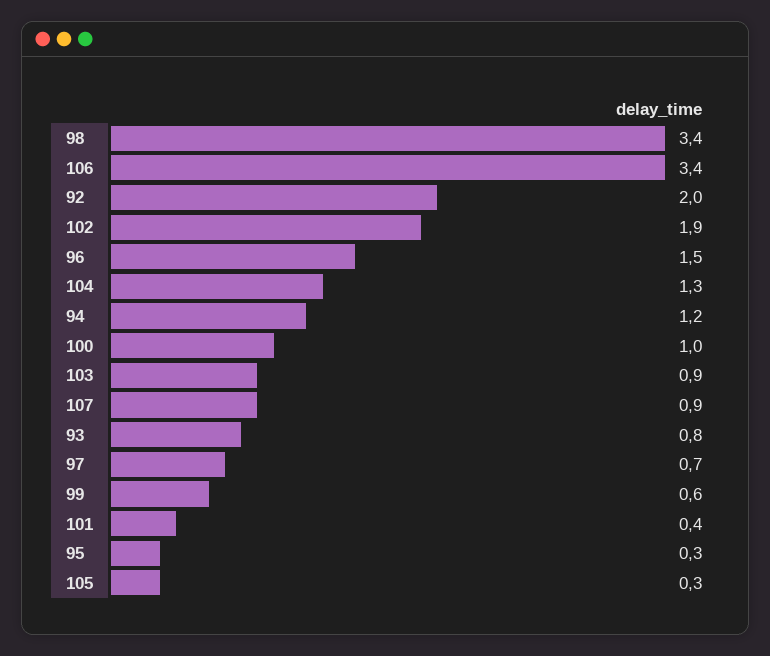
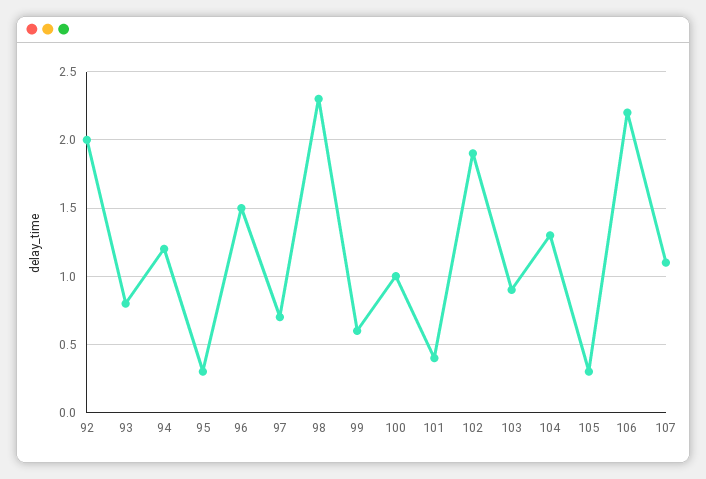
98: 3.4 -> 2.3
106: 3.4 -> 2.2
107: 0.9 -> 1.1

